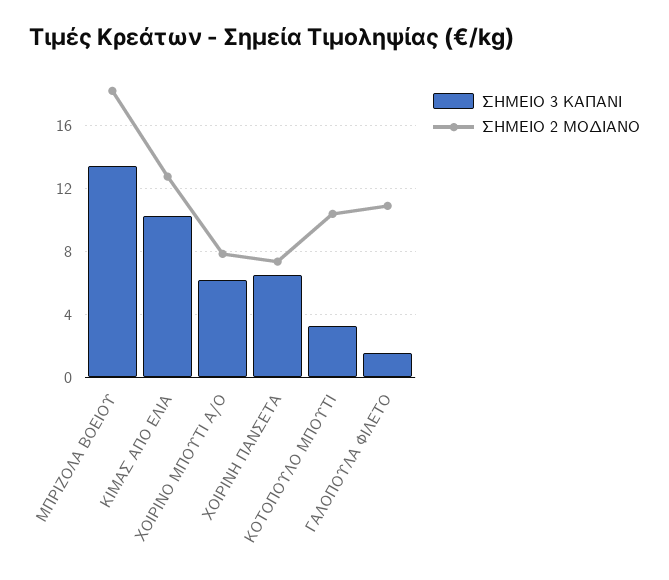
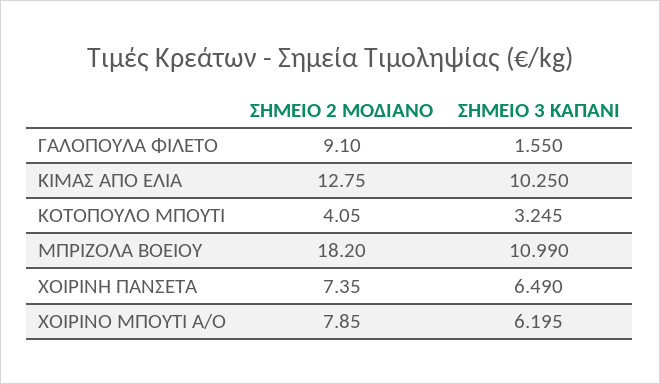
ΣΗΜΕΙΟ 3 ΚΑΠΑΝΙ, ΜΠΡΙΖΟΛΑ ΒΟΕΙΟΥ: 13.5 -> 10.99
ΣΗΜΕΙΟ 2 ΜΟΔΙΑΝΟ, ΚΟΤΟΠΟΥΛΟ ΜΠΟΥΤΙ: 10.5 -> 4.05
ΣΗΜΕΙΟ 2 ΜΟΔΙΑΝΟ, ΓΑΛΟΠΟΥΛΑ ΦΙΛΕΤΟ: 11 -> 9.1

